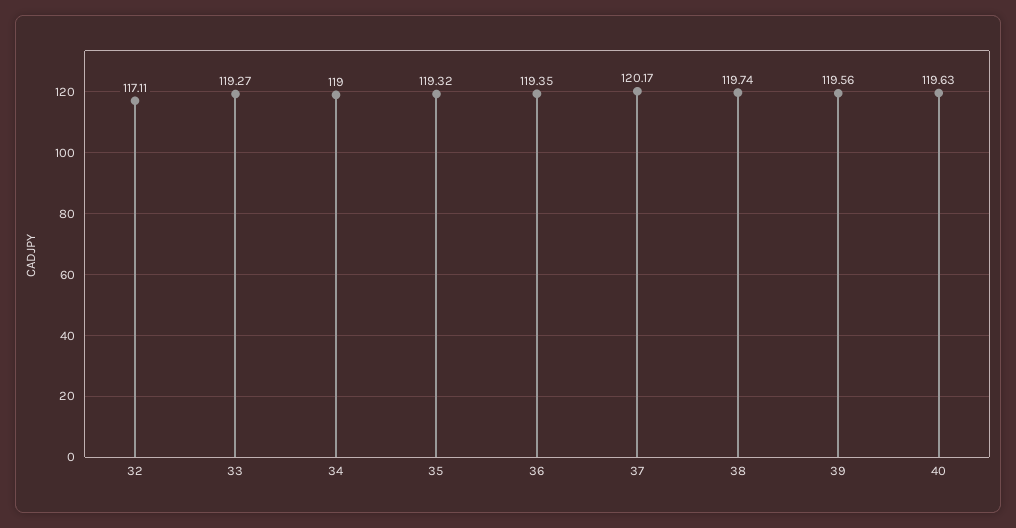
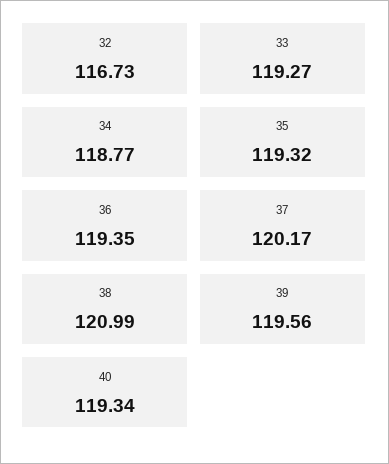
32: 117.11 -> 116.73
34: 119 -> 118.77
38: 119.74 -> 120.99
40: 119.63 -> 119.34

